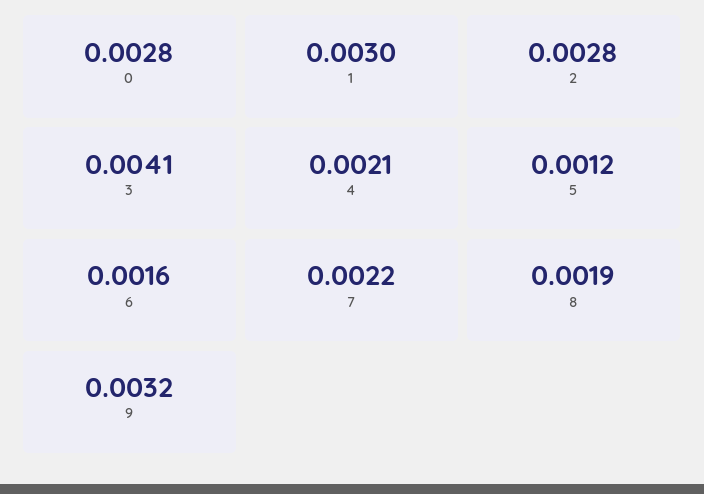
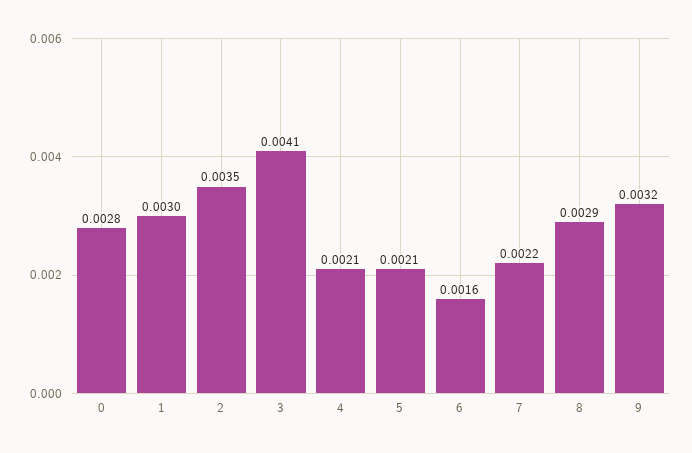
2: 0.0028 -> 0.0035
5: 0.0012 -> 0.0021
8: 0.0019 -> 0.0029

